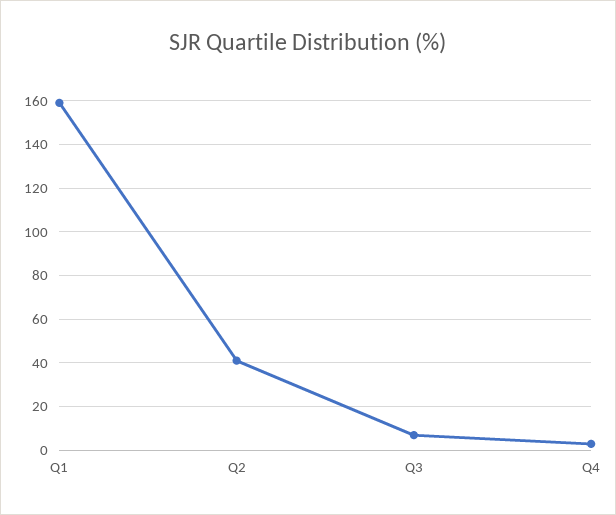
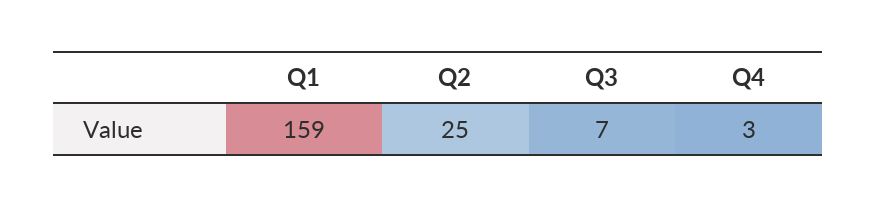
Q2: 40 -> 25

